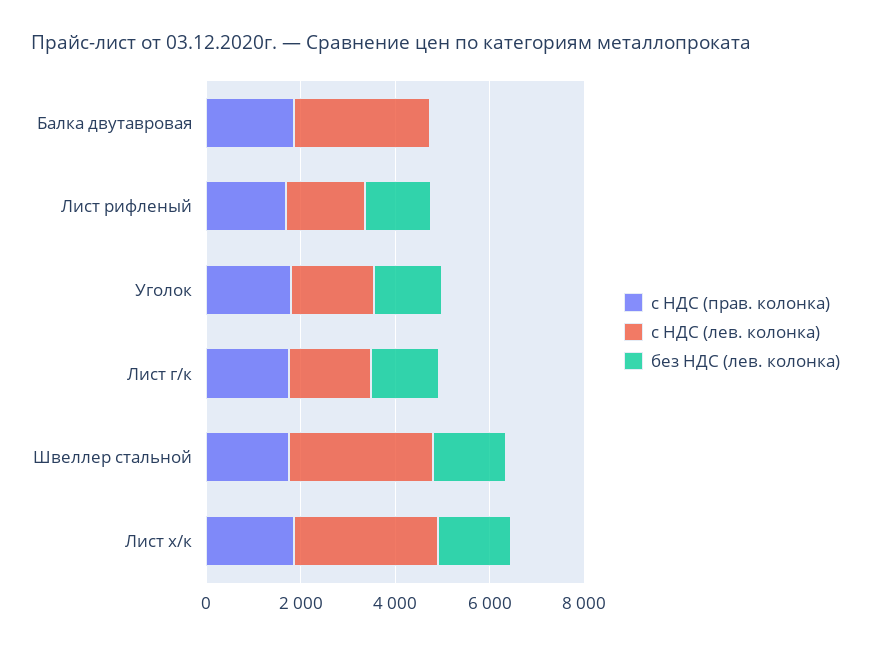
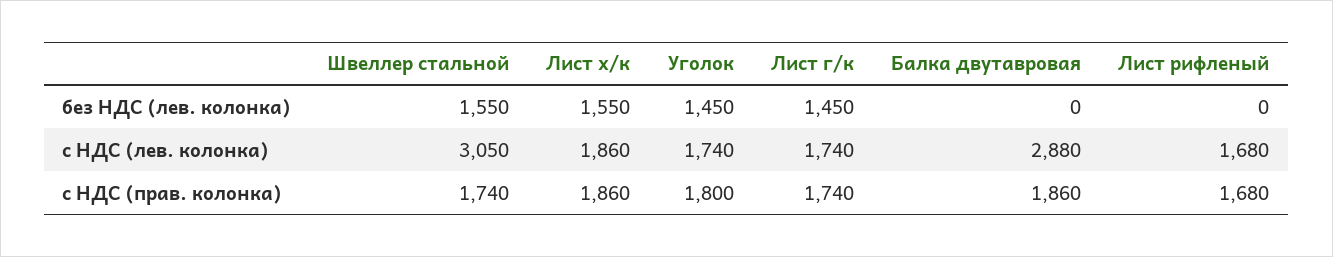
без НДС (лев. колонка), Лист рифленый: 1500 -> 0
с НДС (лев. колонка), Лист х/к: 3000 -> 1860

